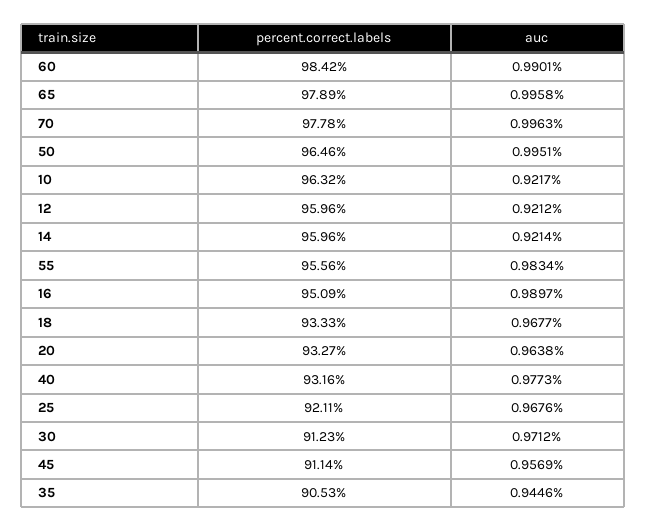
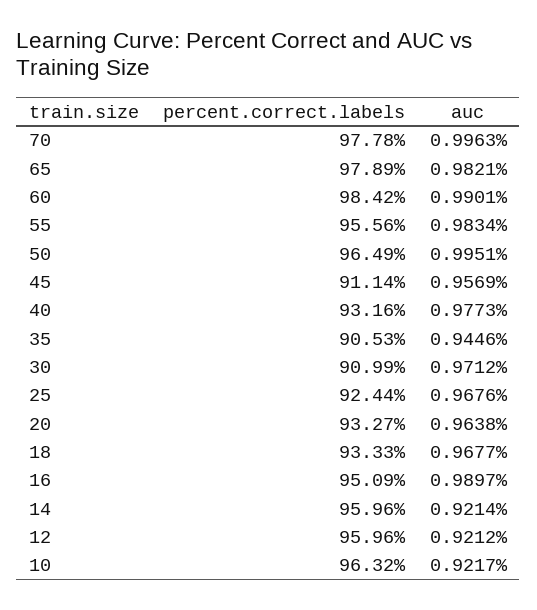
auc, 65: 0.9958 -> 0.9821
percent.correct.labels, 50: 96.46 -> 96.49
percent.correct.labels, 25: 92.11 -> 92.44
percent.correct.labels, 30: 91.23 -> 90.99

